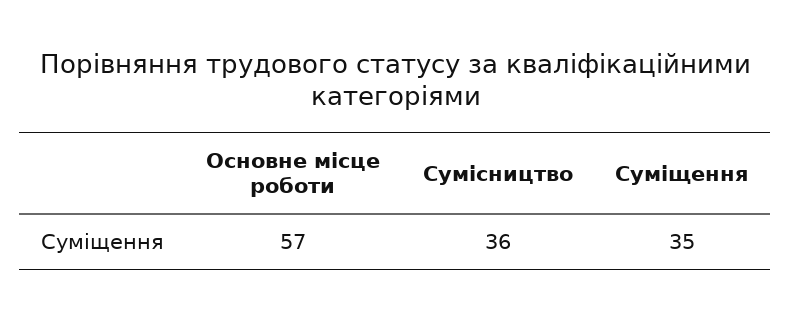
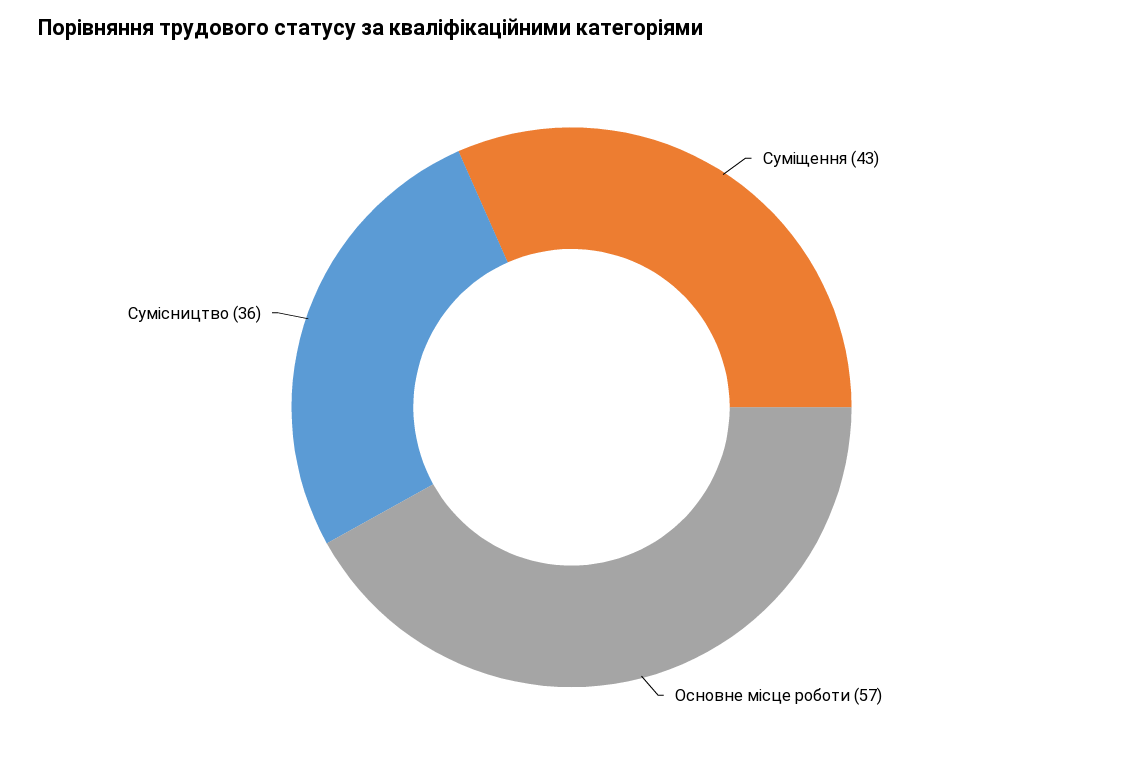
Суміщення: 35 -> 43

